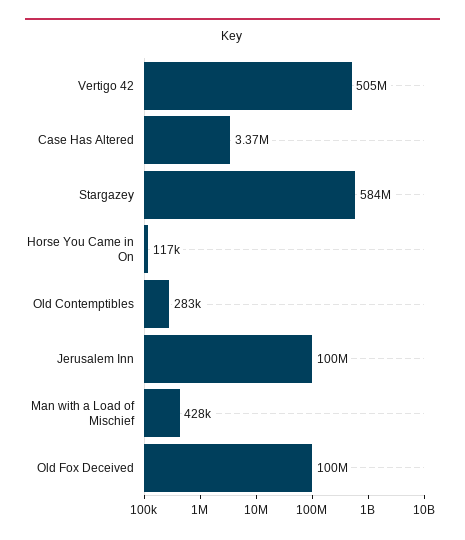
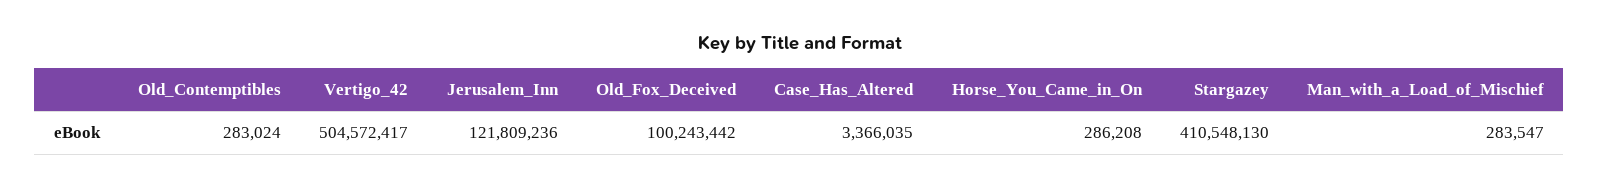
Stargazey: 584000000 -> 410548130
Horse You Came in On: 117000 -> 286208
Jerusalem Inn: 100000000 -> 121809236
Man with a Load of Mischief: 428000 -> 283547

